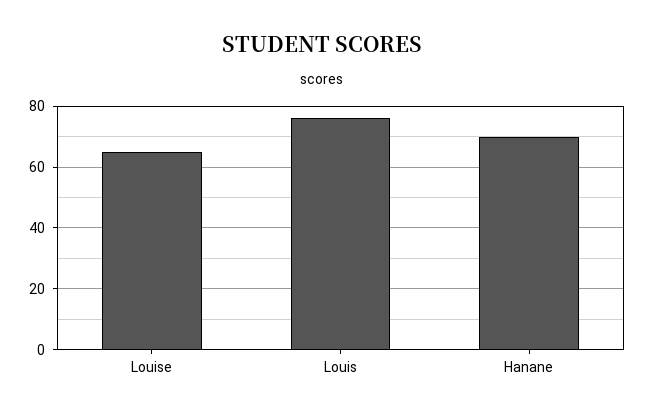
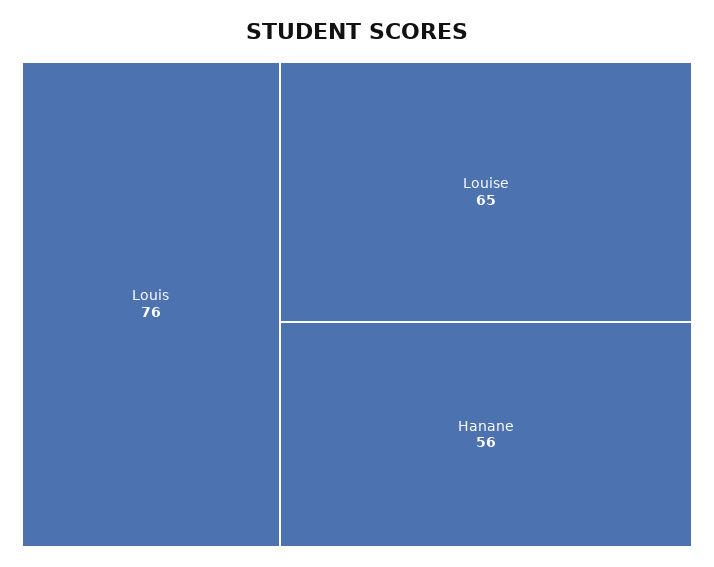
Hanane: 70 -> 56

